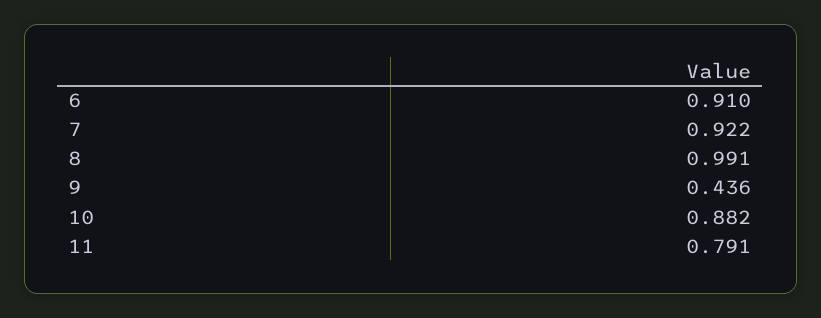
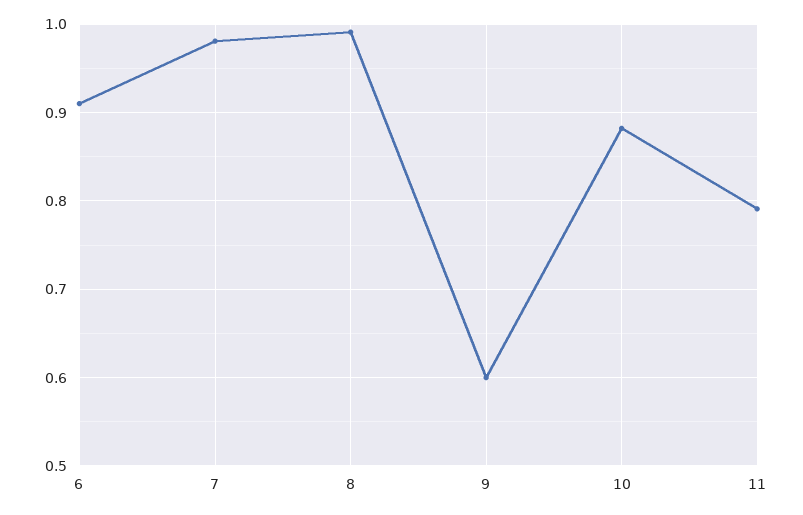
7: 0.922 -> 0.98
9: 0.436 -> 0.6

